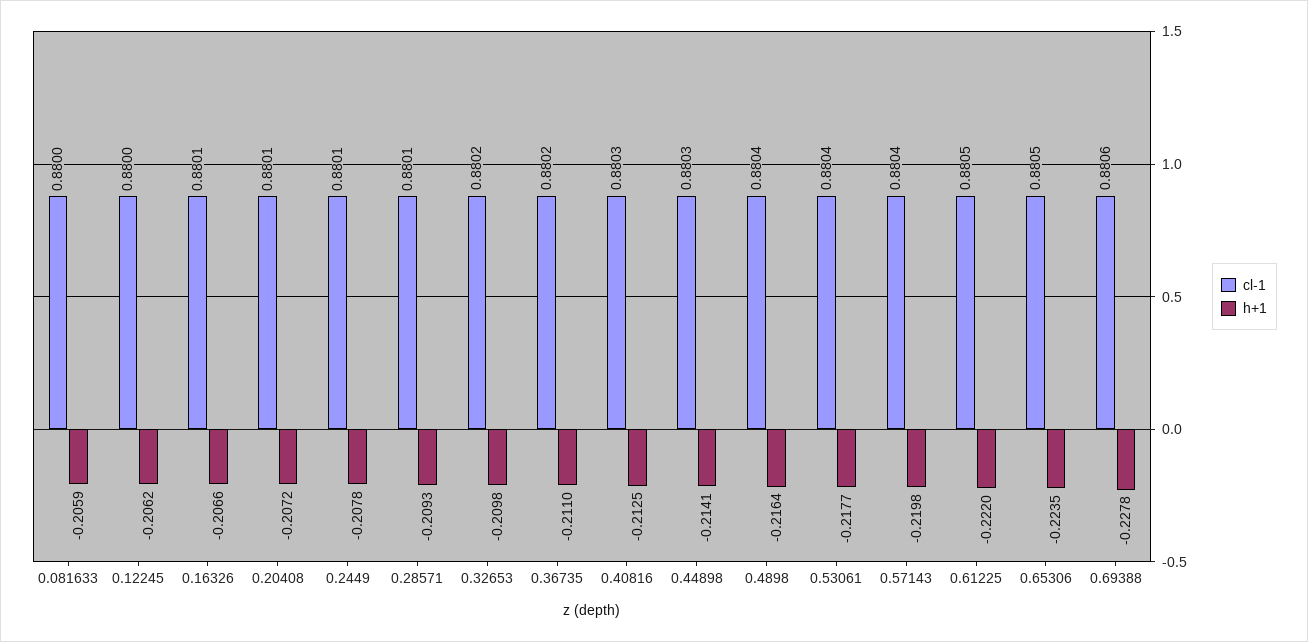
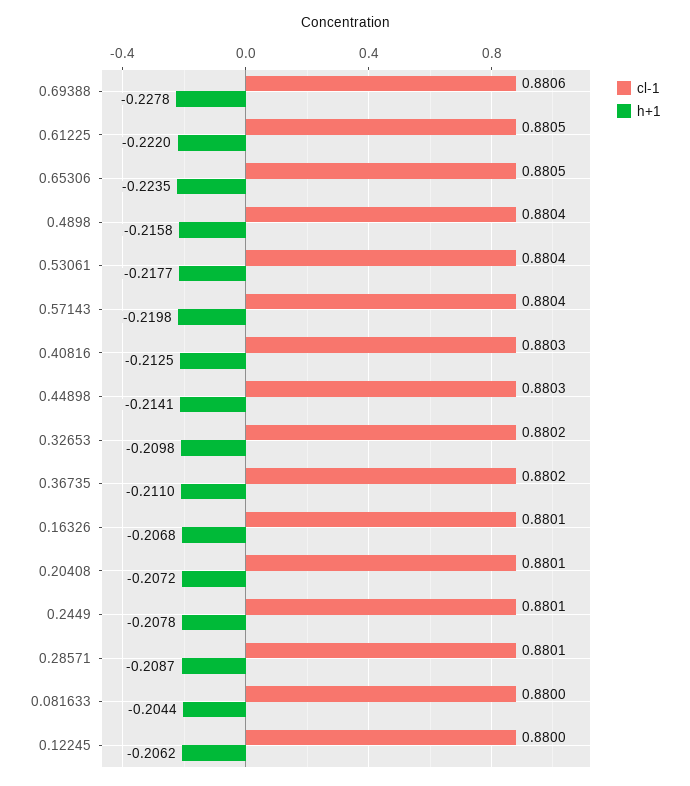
h+1, 0.081633: -0.2059 -> -0.2044
h+1, 0.16326: -0.2066 -> -0.2068
h+1, 0.28571: -0.2093 -> -0.2087
h+1, 0.4898: -0.2164 -> -0.2158

